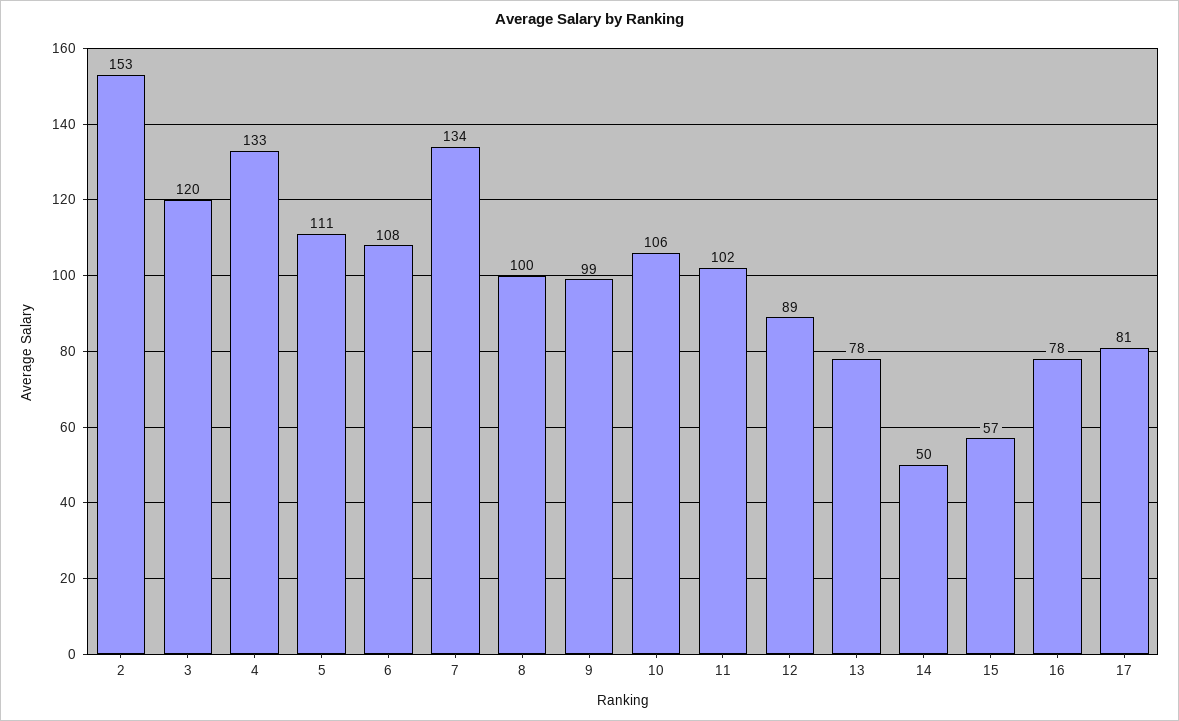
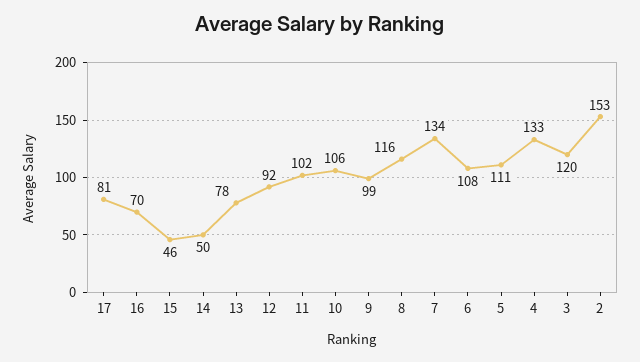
8: 100 -> 116
12: 89 -> 92
15: 57 -> 46
16: 78 -> 70

